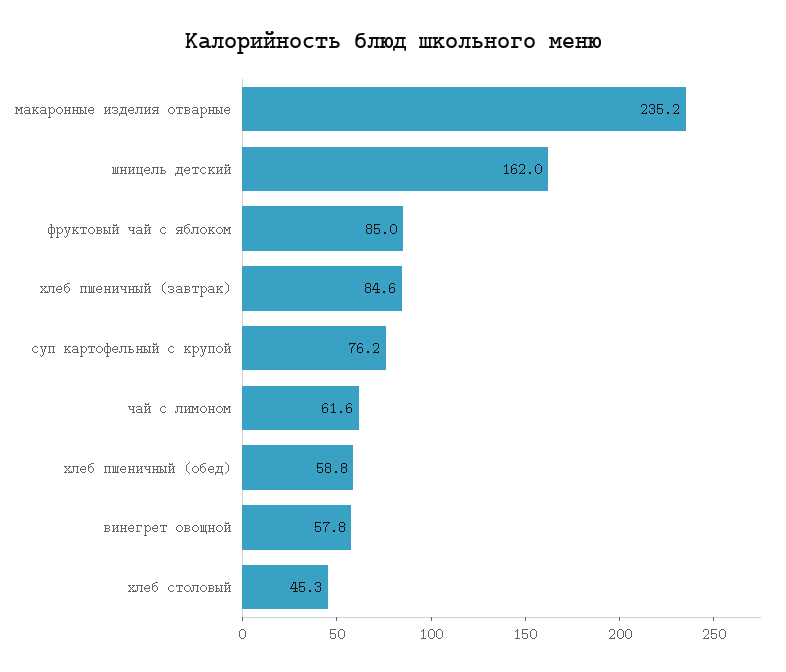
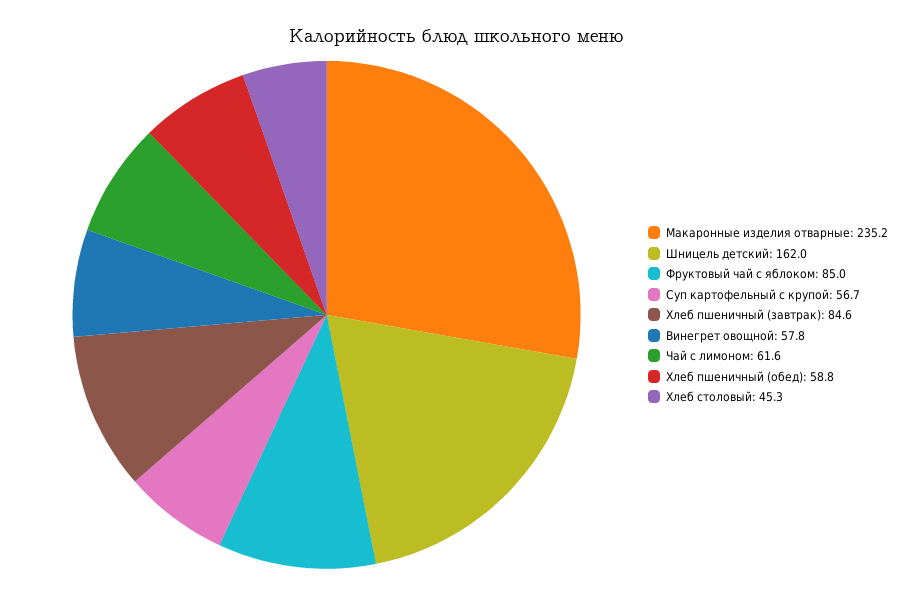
суп картофельный с крупой: 76.2 -> 56.7

